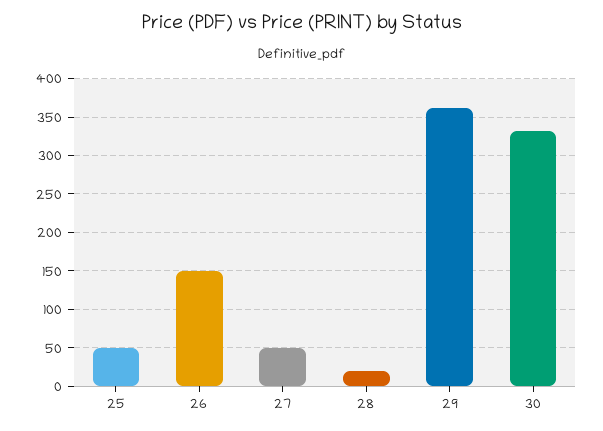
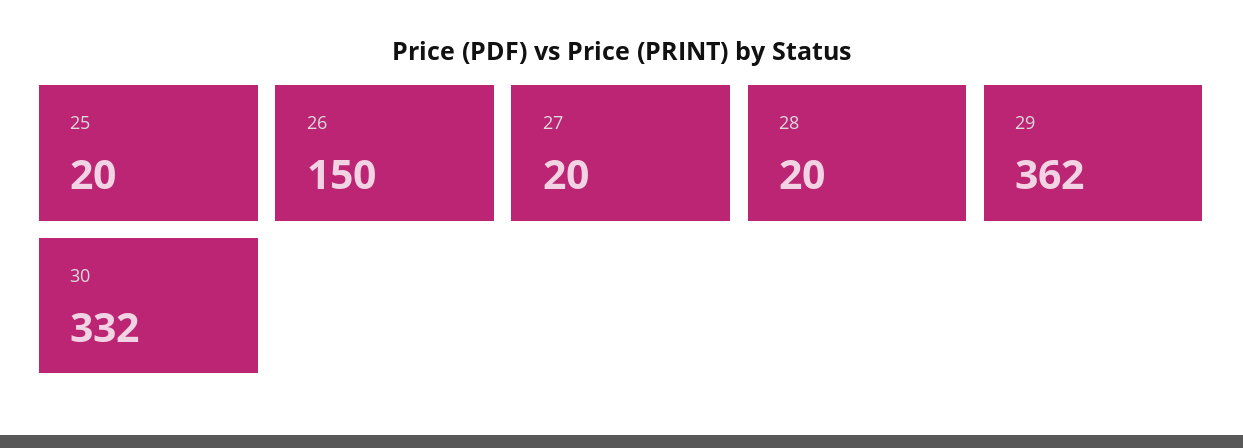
25: 50 -> 20
27: 50 -> 20

